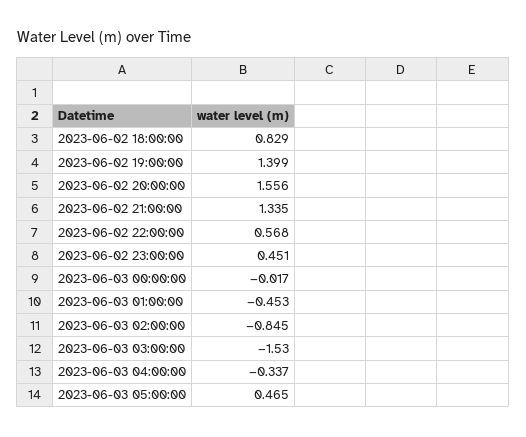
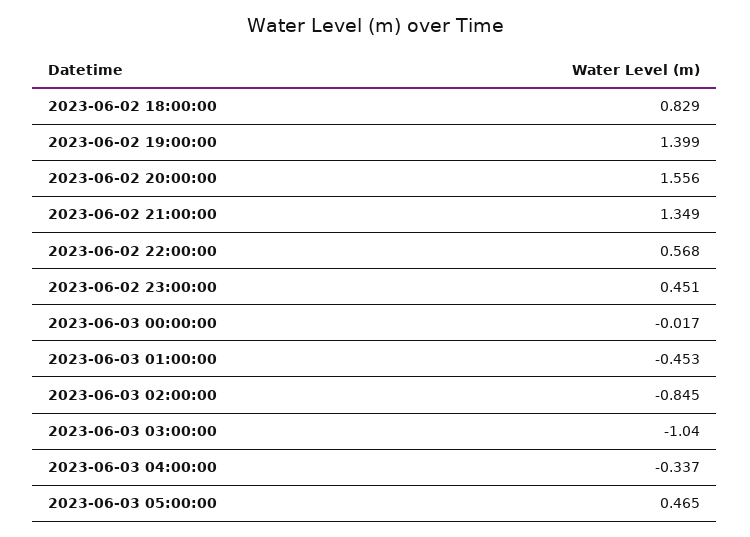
2023-06-02 21:00:00: 1.335 -> 1.349
2023-06-03 03:00:00: -1.53 -> -1.04

